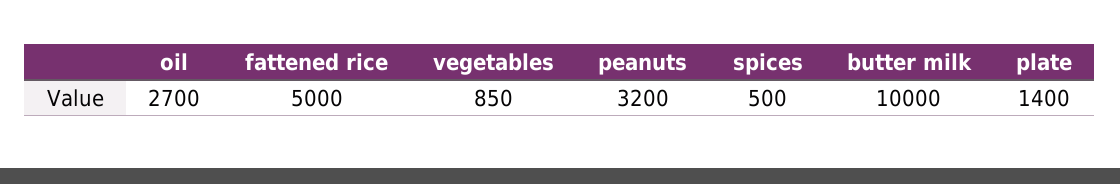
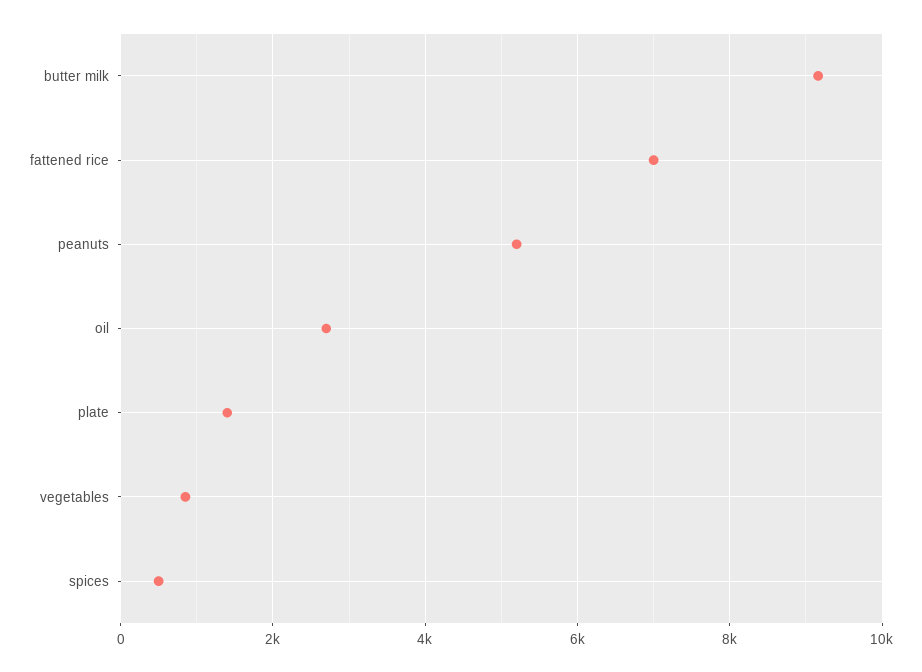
fattened rice: 5000 -> 7000
peanuts: 3200 -> 5200
butter milk: 10000 -> 9200

